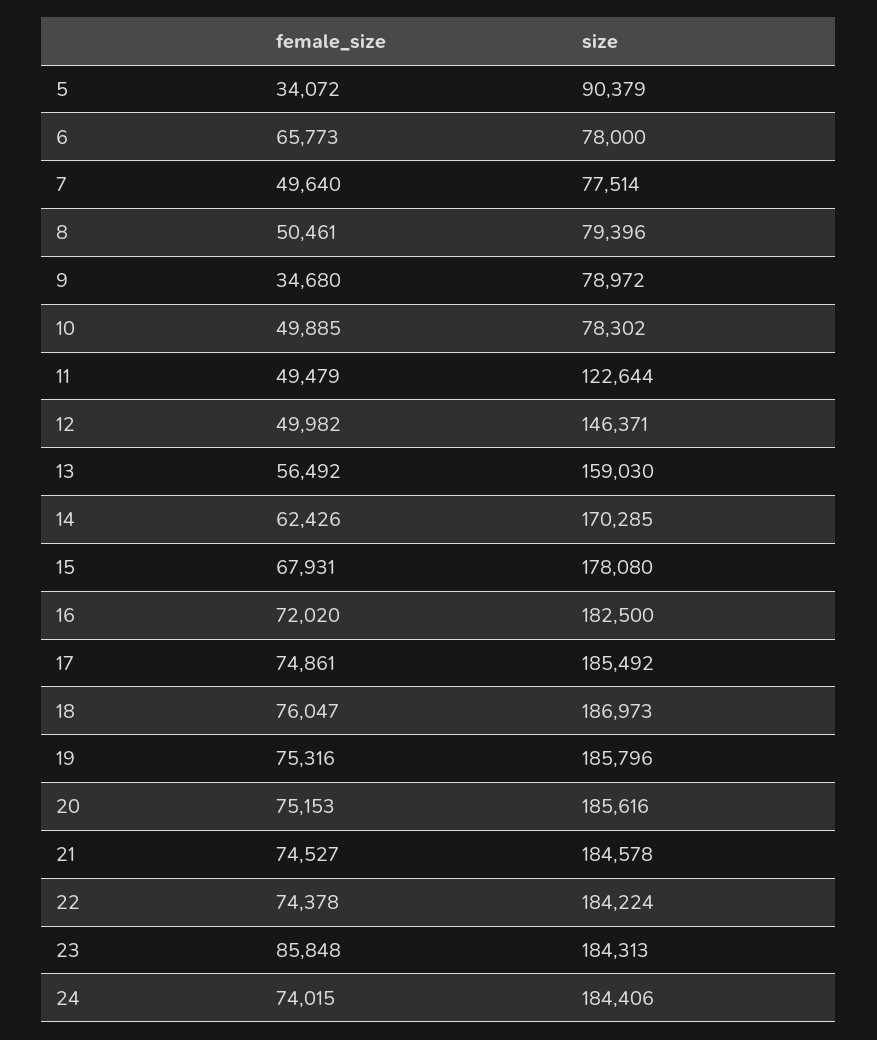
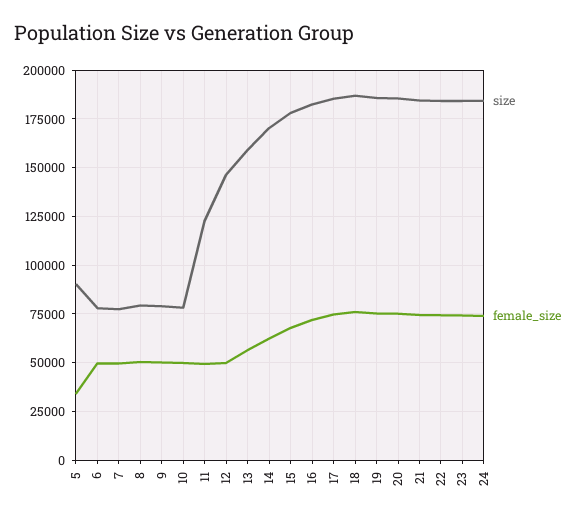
female_size, 6: 65773 -> 50000
female_size, 9: 34680 -> 50000
female_size, 23: 85848 -> 75000

